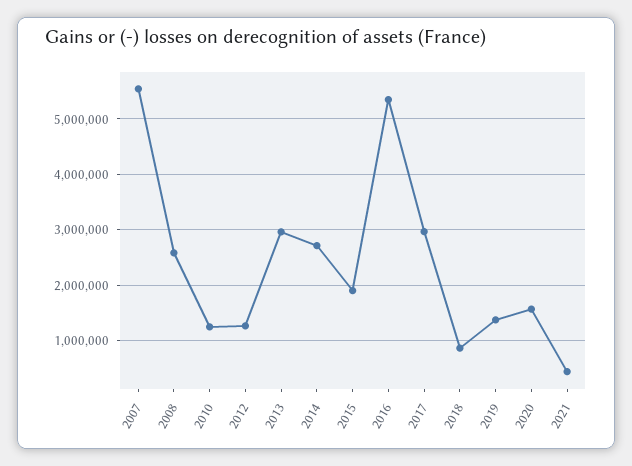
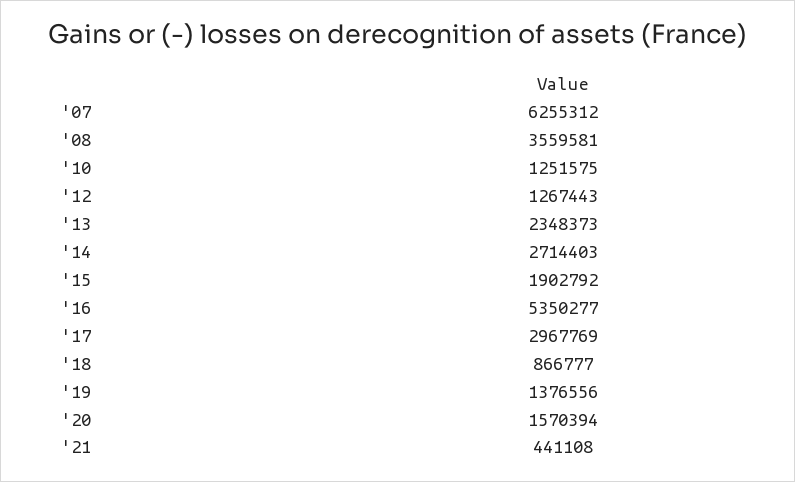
2007: 5600000 -> 6255312
2008: 2600000 -> 3559581
2013: 3000000 -> 2348373

